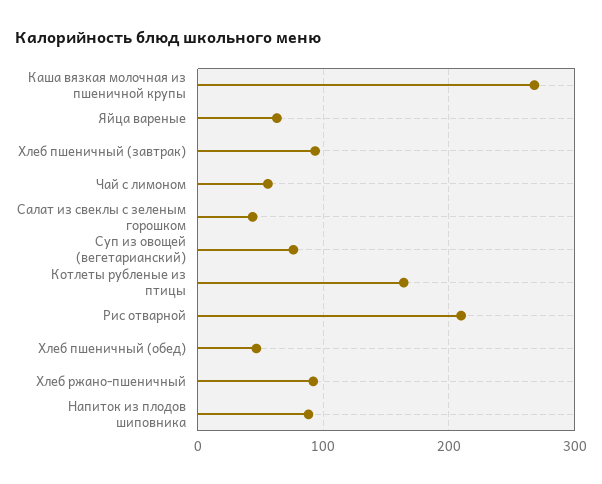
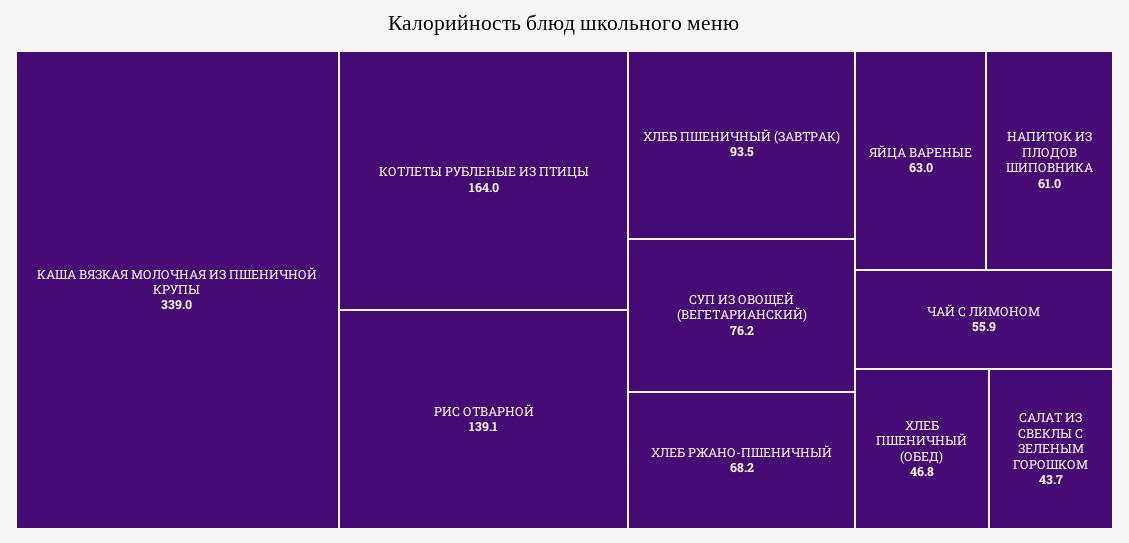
Каша вязкая молочная из пшеничной крупы: 270 -> 339
Рис отварной: 210 -> 139.1
Хлеб ржано-пшеничный: 90 -> 68.2
Напиток из плодов шиповника: 90 -> 61

